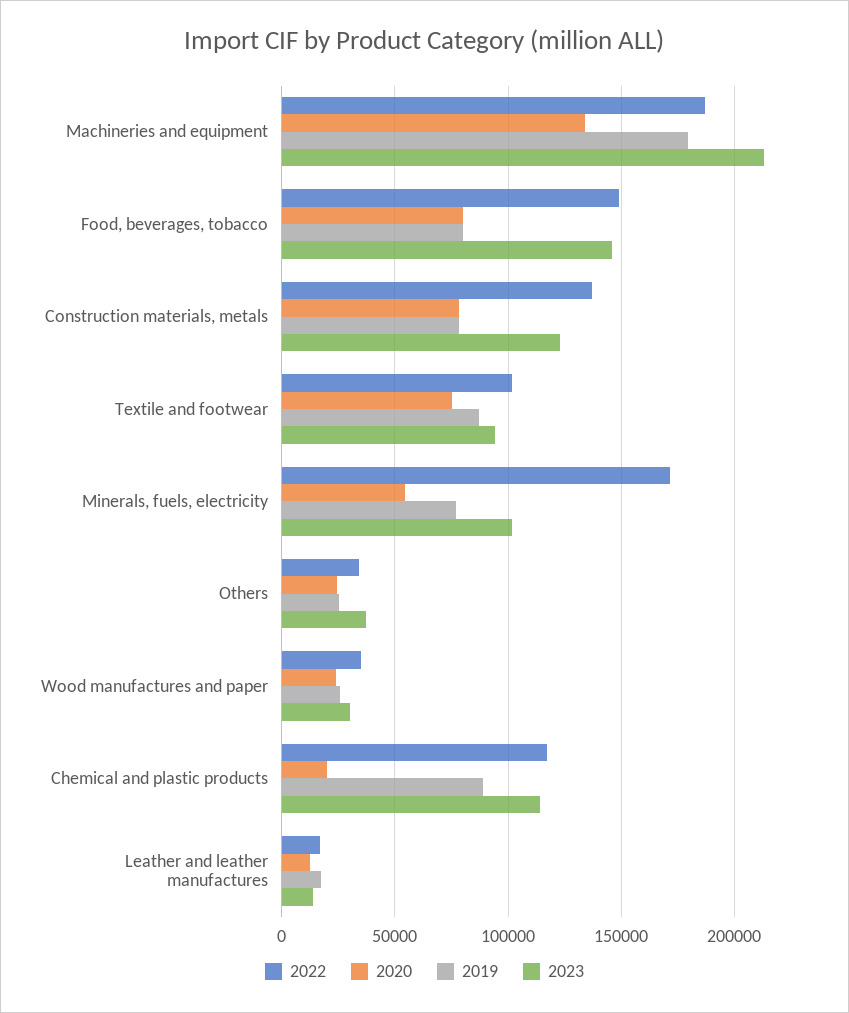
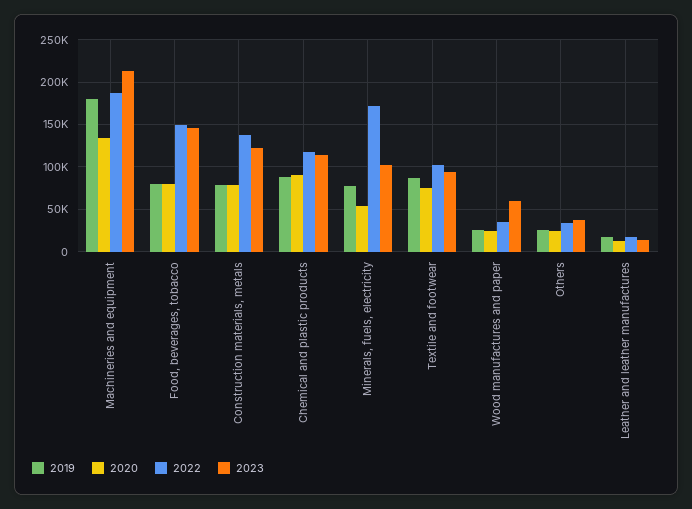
2023, Wood manufactures and paper: 30000 -> 60000
2020, Chemical and plastic products: 20000 -> 90000

